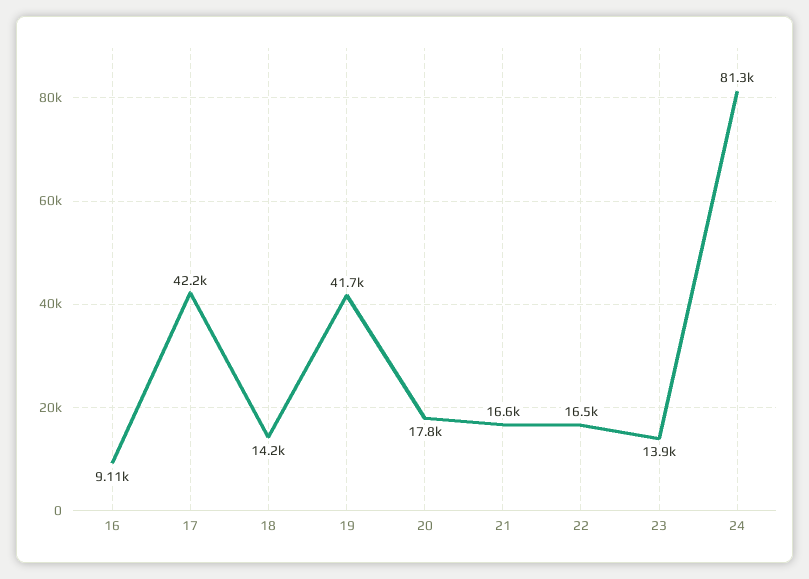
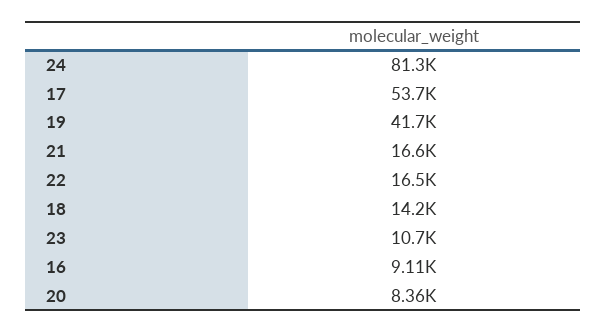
17: 42200 -> 53700
20: 17800 -> 8360
23: 13900 -> 10700

